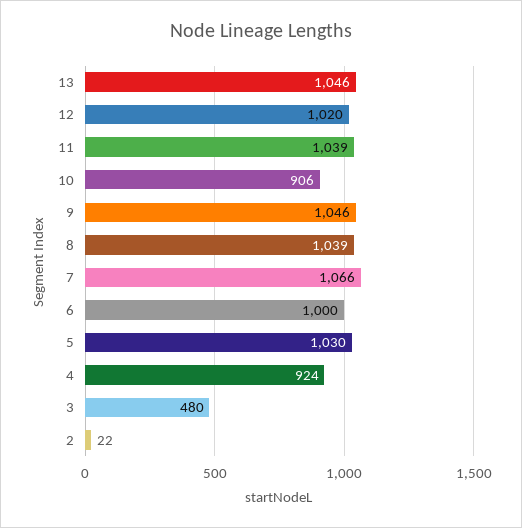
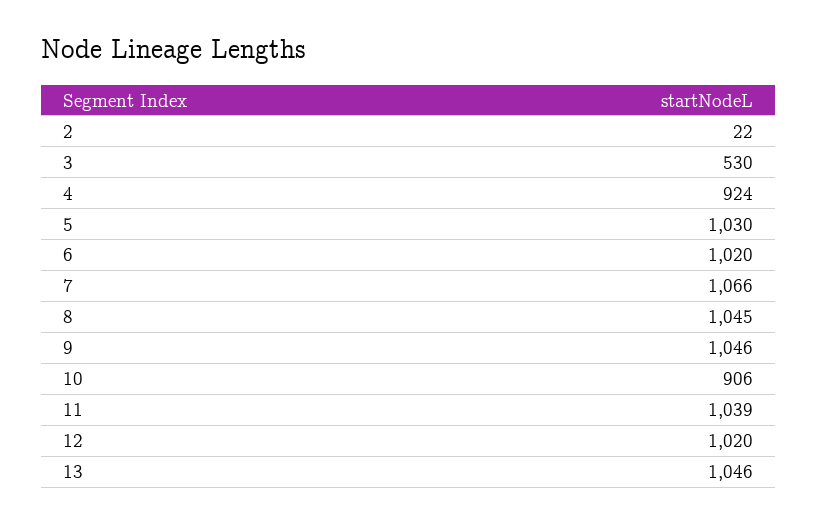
8: 1039 -> 1045
6: 1000 -> 1020
3: 480 -> 530

